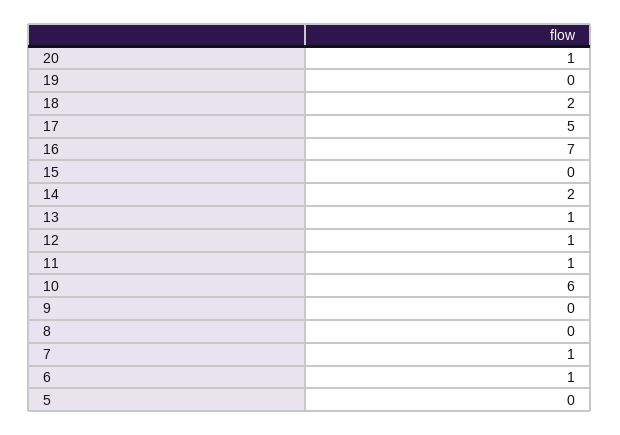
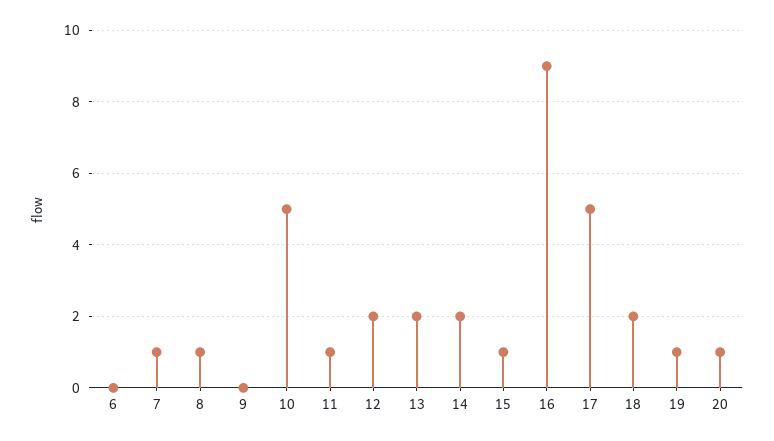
19: 0 -> 1
16: 7 -> 9
15: 0 -> 1
13: 1 -> 2
12: 1 -> 2
10: 6 -> 5
8: 0 -> 1
6: 1 -> 0
5: 0 -> none

